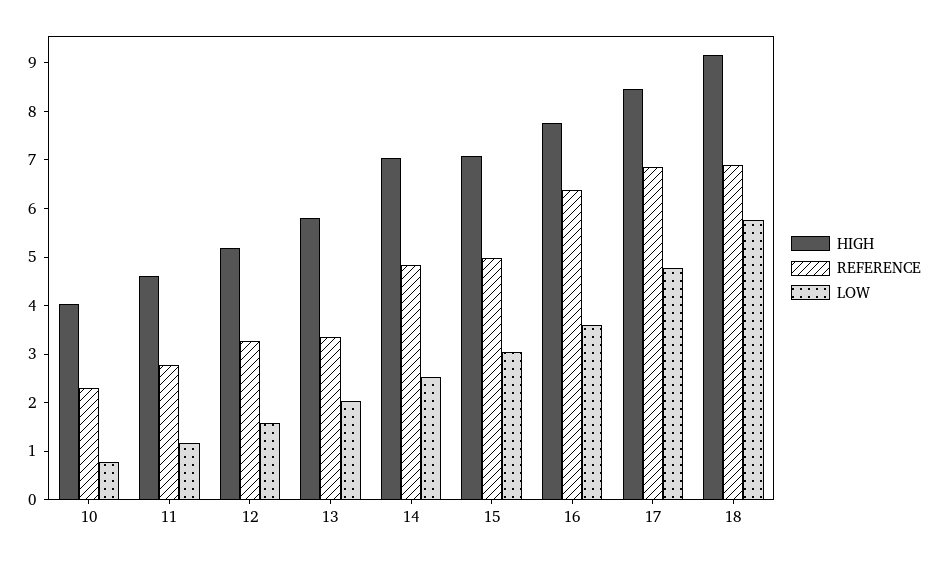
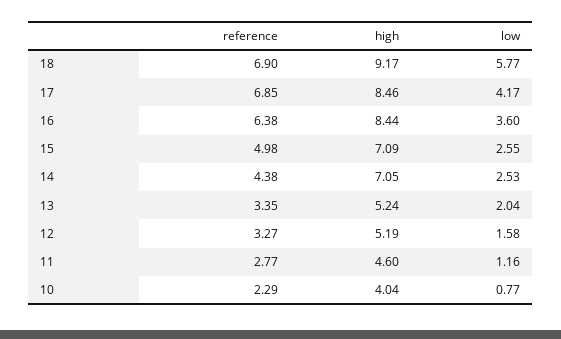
HIGH, 13: 5.8 -> 5.24
REFERENCE, 14: 4.8 -> 4.38
LOW, 15: 3 -> 2.55
HIGH, 16: 7.8 -> 8.44
LOW, 17: 4.8 -> 4.17

